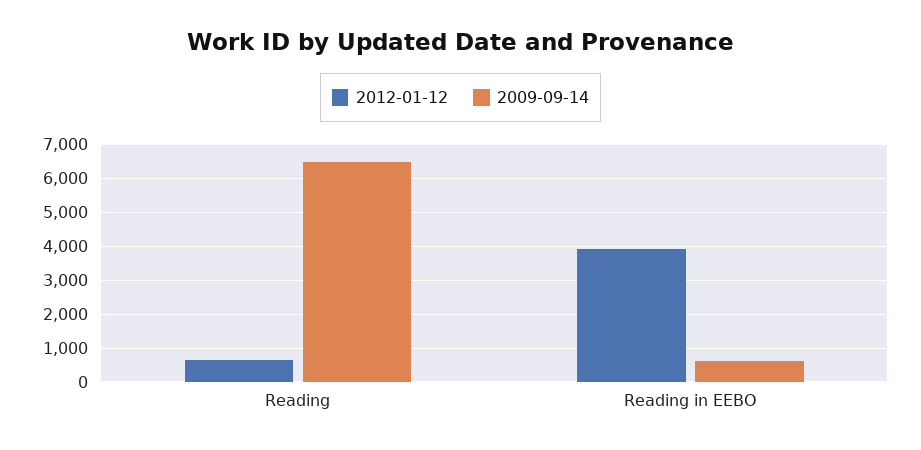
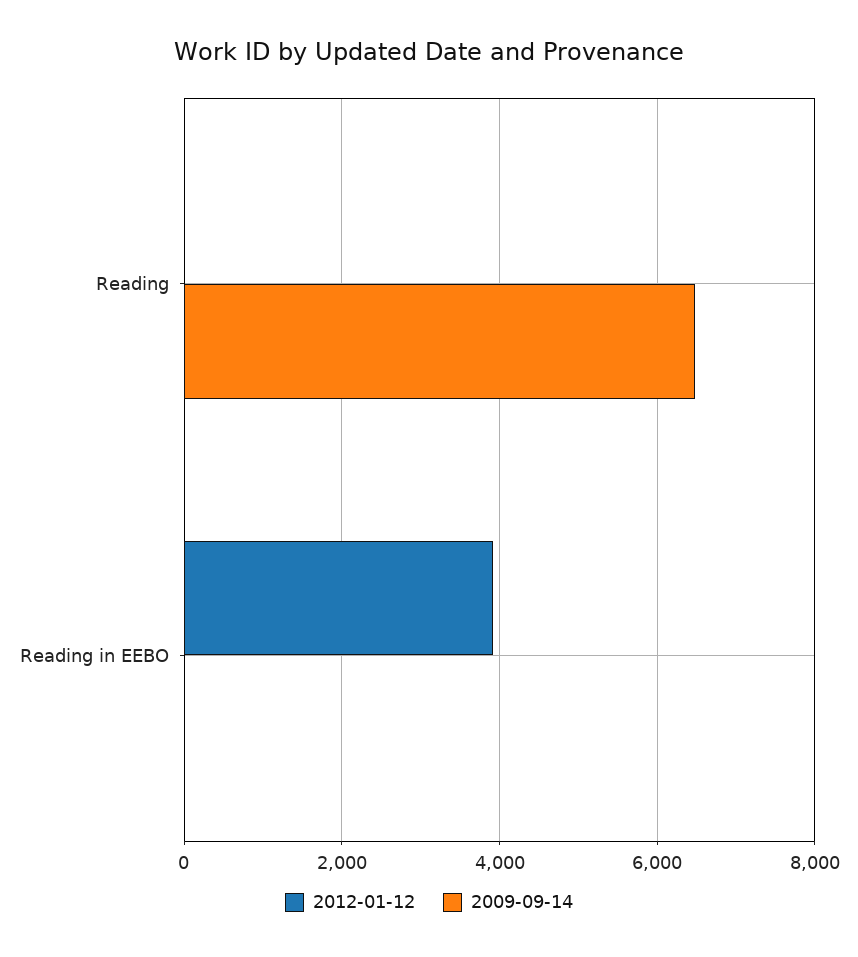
2012-01-12, Reading: 600 -> 0
2009-09-14, Reading in EEBO: 600 -> 0

